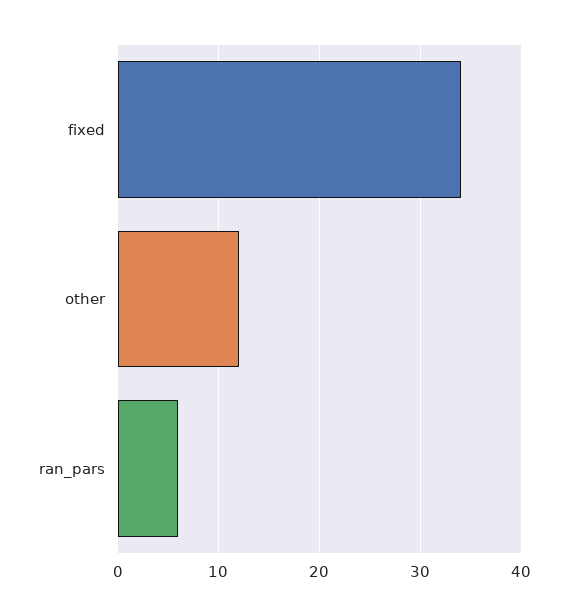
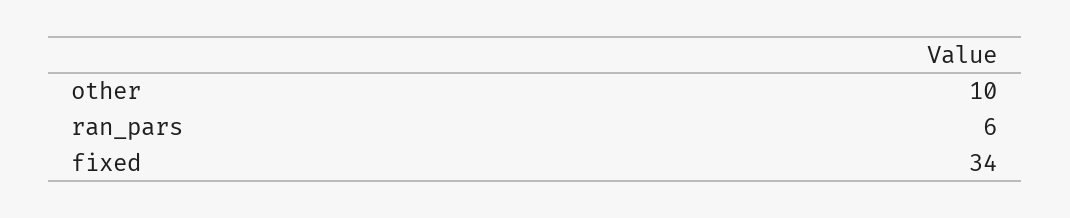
other: 12 -> 10

